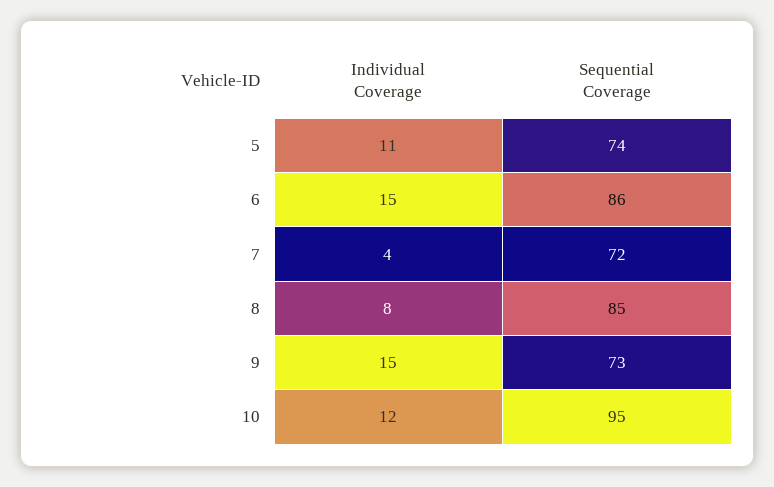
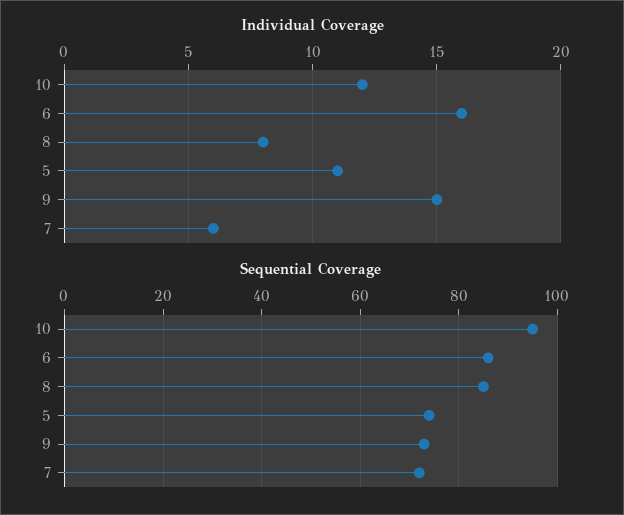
Individual Coverage, 6: 15 -> 16
Individual Coverage, 7: 4 -> 6

